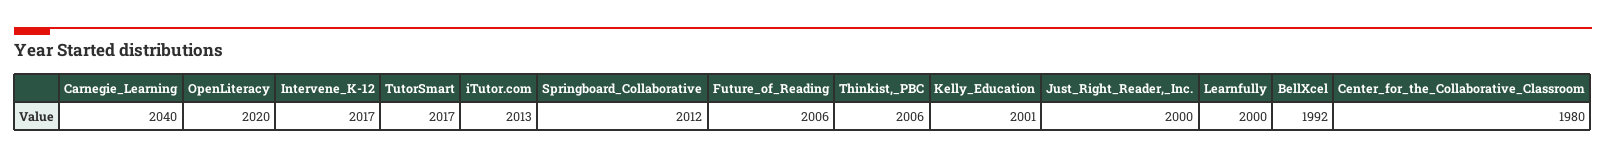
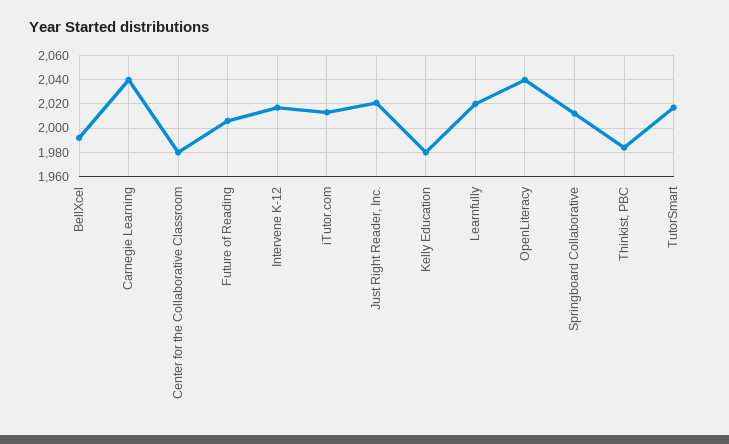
OpenLiteracy: 2020 -> 2040
Thinkist,_PBC: 2006 -> 1985
Kelly_Education: 2001 -> 1980
Just_Right_Reader,_Inc.: 2000 -> 2020
Learnfully: 2000 -> 2020

